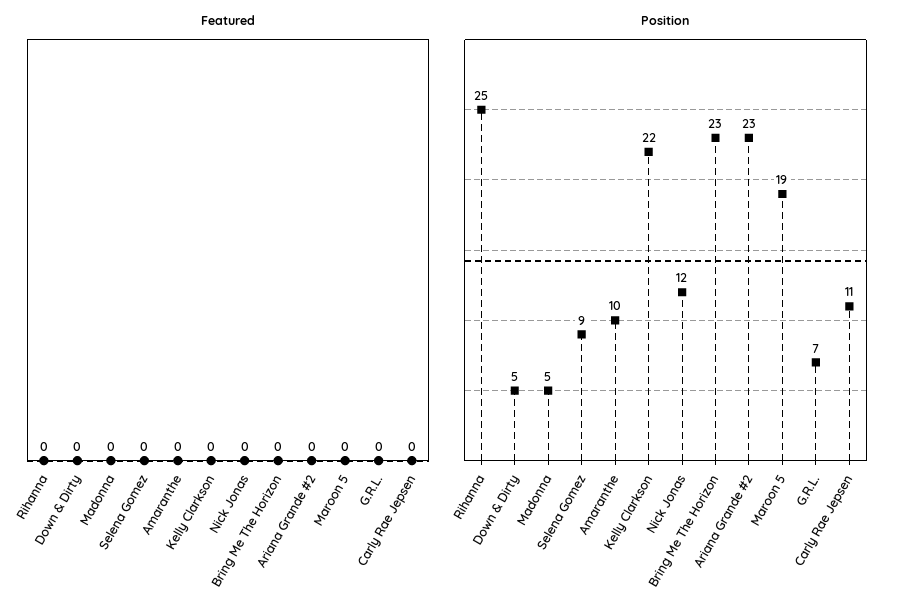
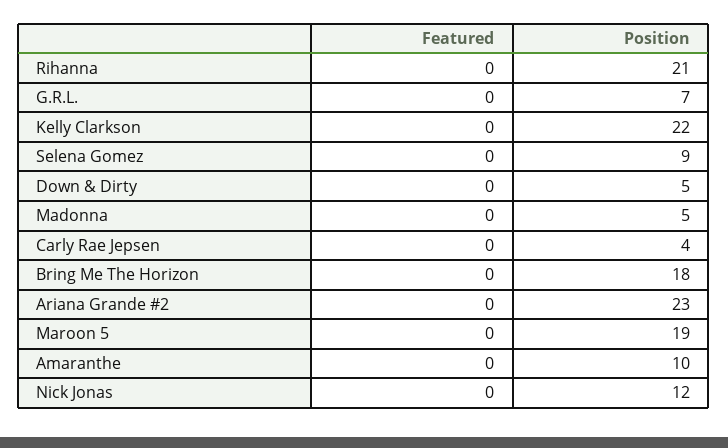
Position, Rihanna: 25 -> 21
Position, Bring Me The Horizon: 23 -> 18
Position, Carly Rae Jepsen: 11 -> 4

